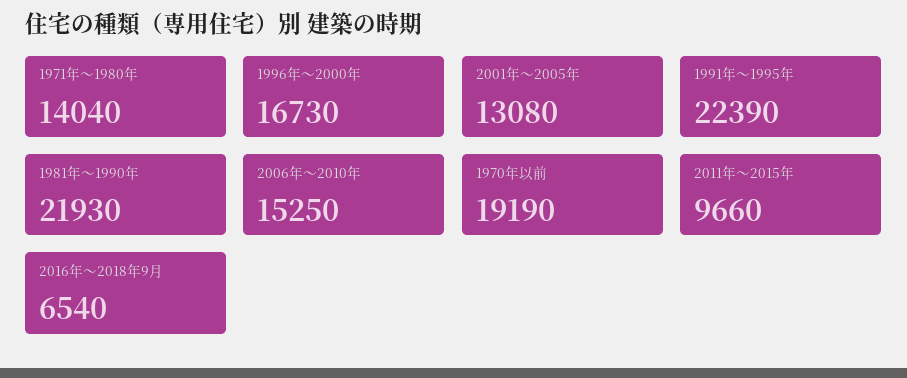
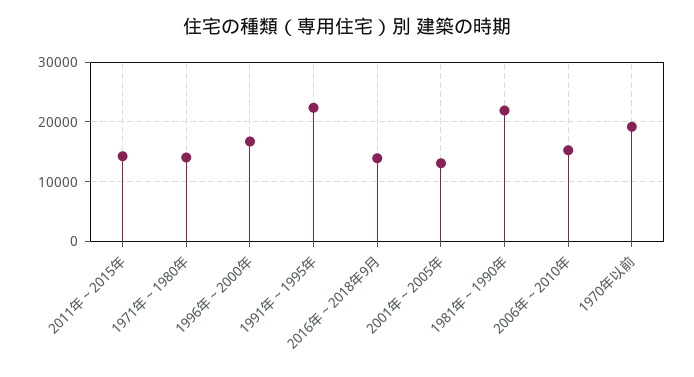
2011年～2015年: 9660 -> 14000
2016年～2018年9月: 6540 -> 14000

